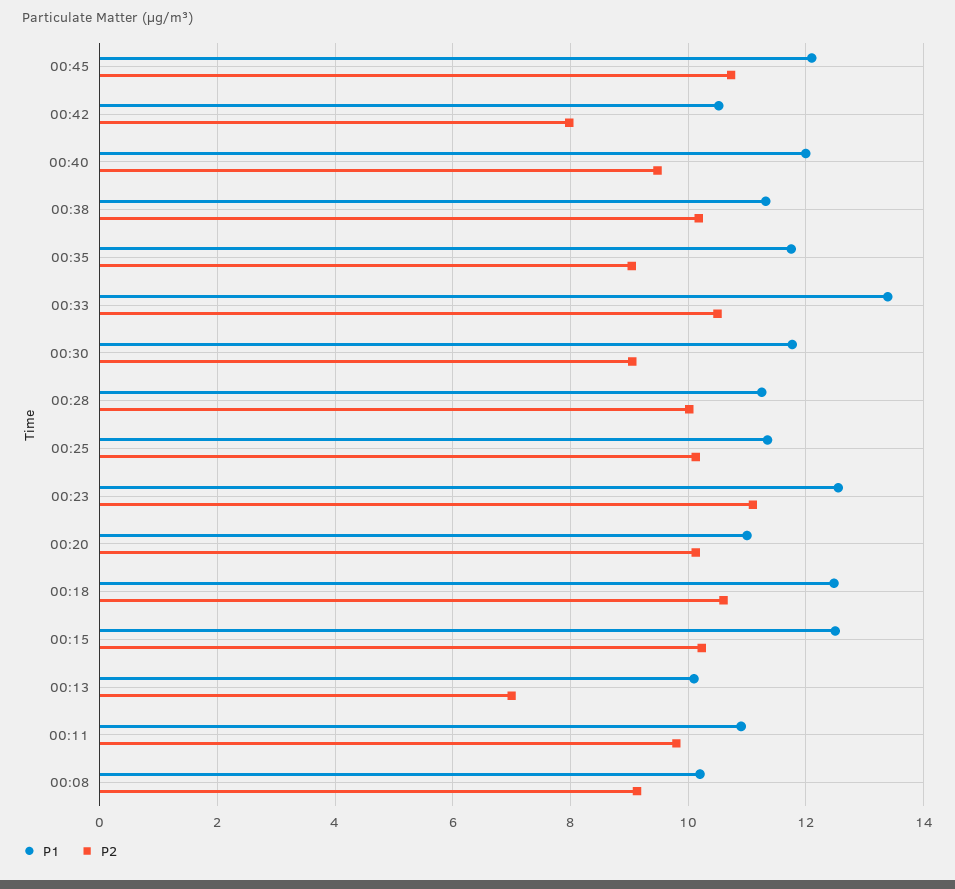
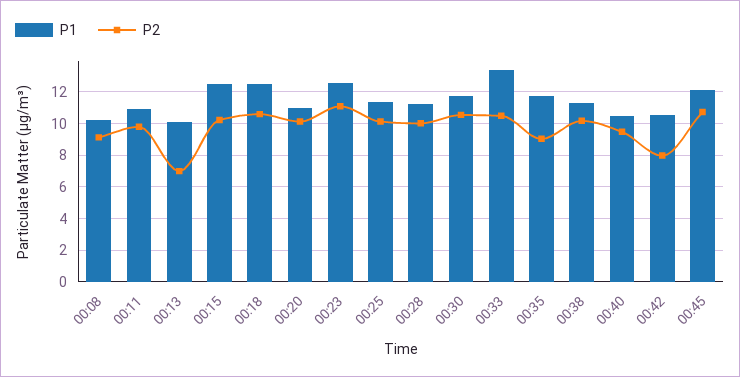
P1, 00:40: 12 -> 10.5
P2, 00:30: 9 -> 10.5

